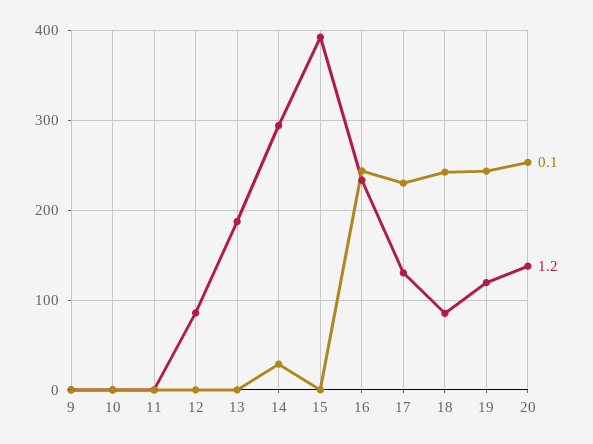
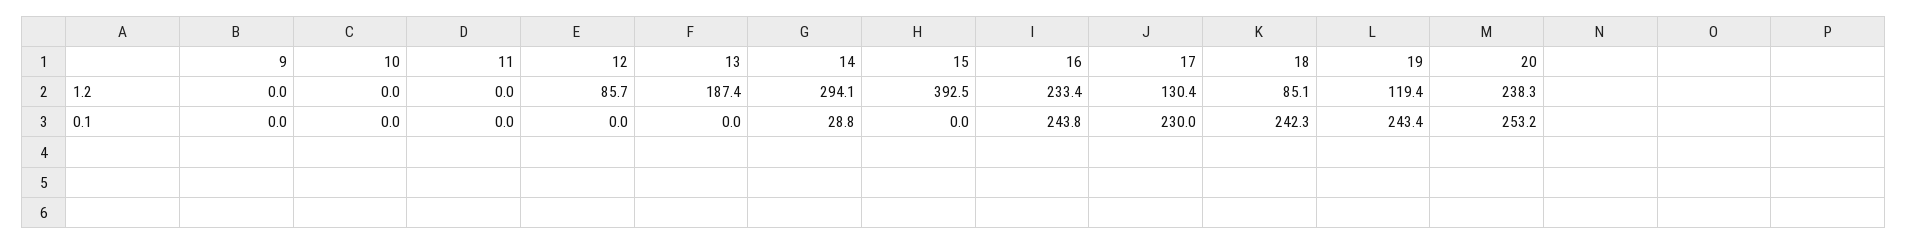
1.2, 20: 140 -> 238.3

